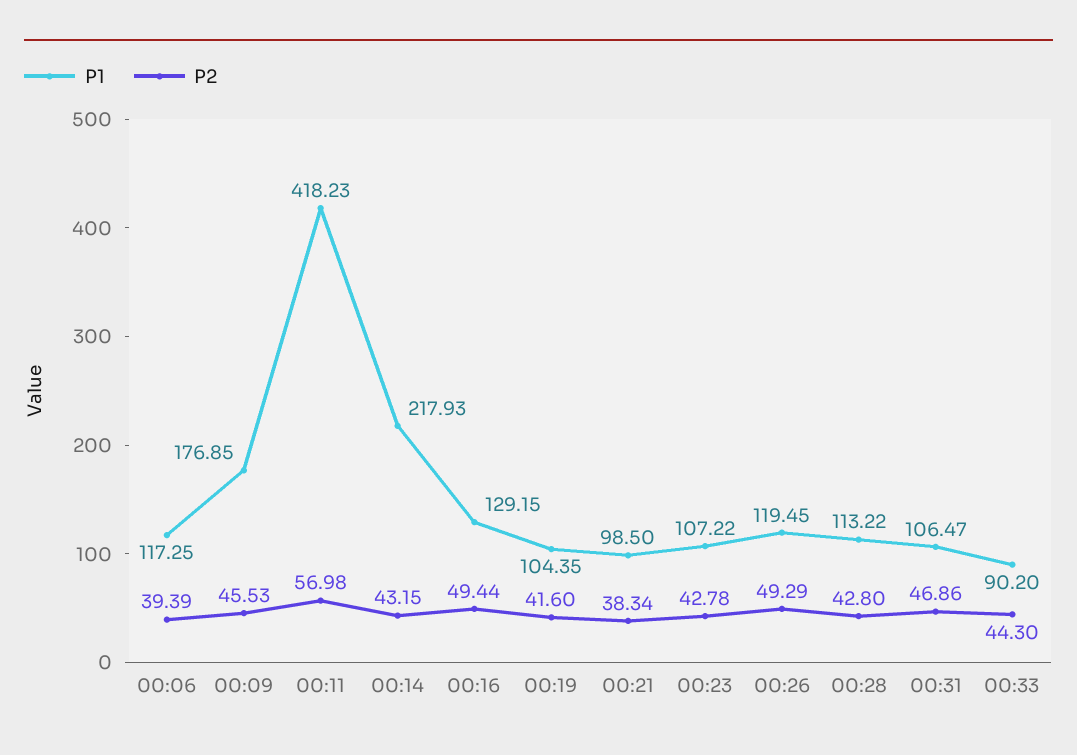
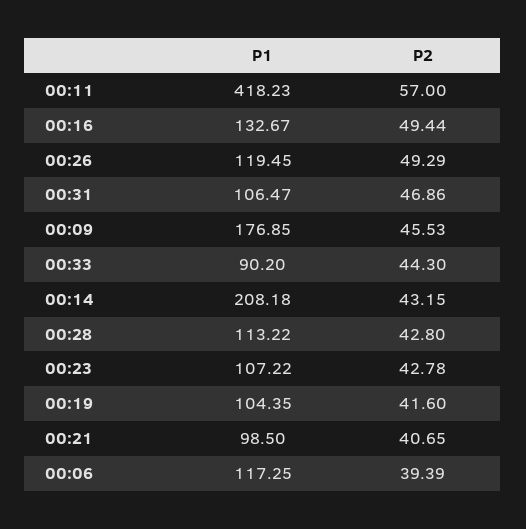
P2, 00:11: 56.98 -> 57
P1, 00:14: 217.93 -> 208.18
P1, 00:16: 129.15 -> 132.67
P2, 00:21: 38.34 -> 40.65

